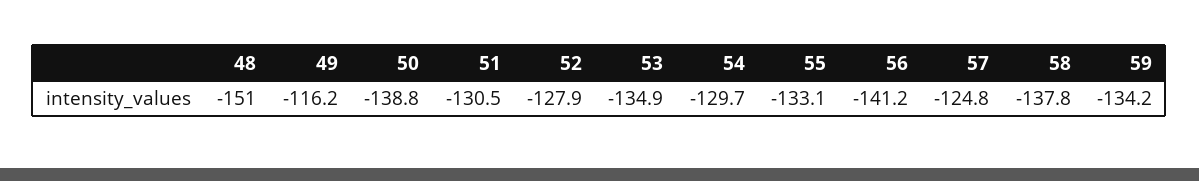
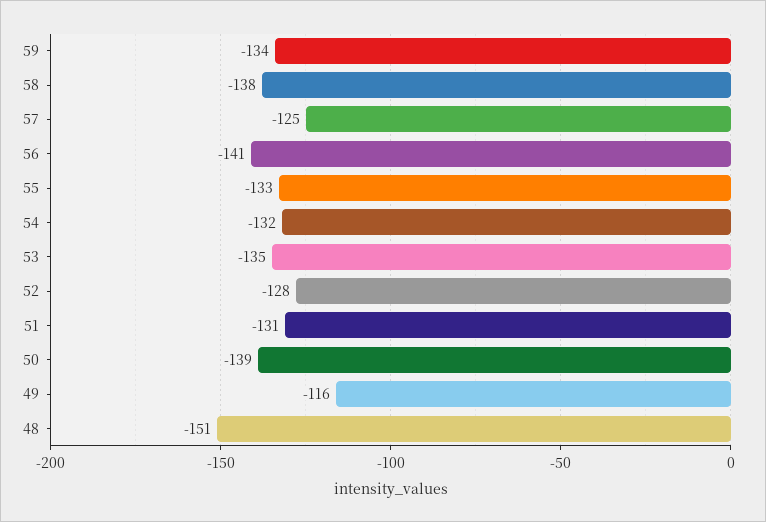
54: -129.7 -> -132

